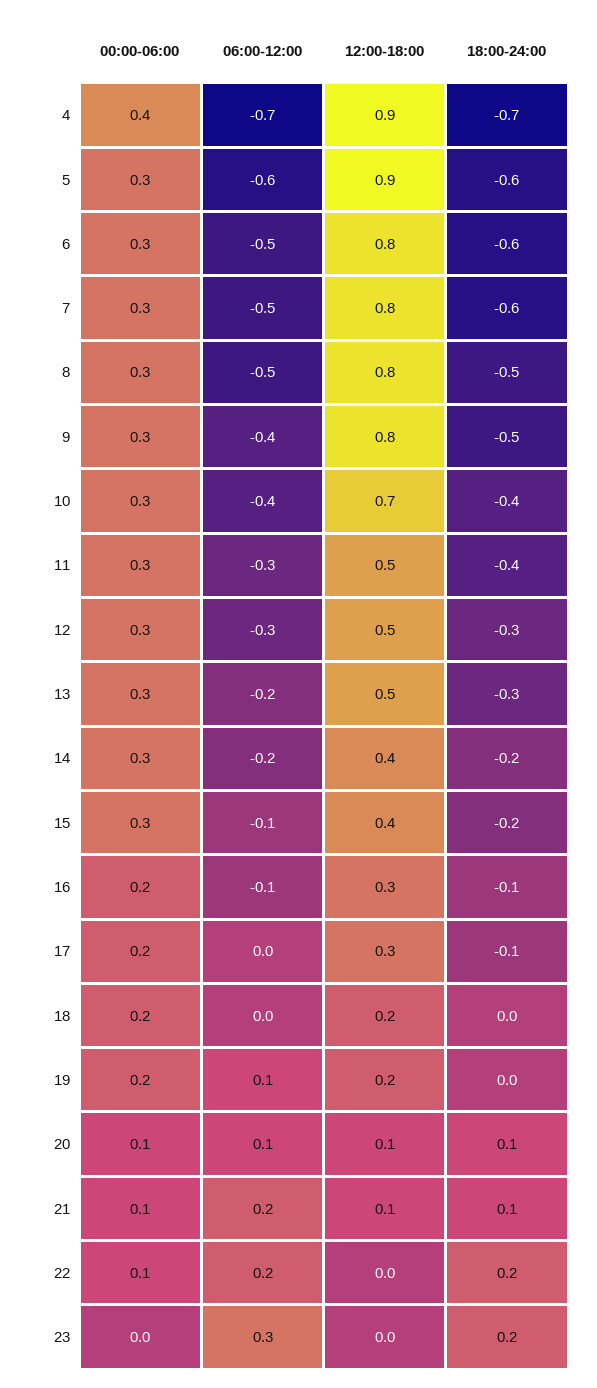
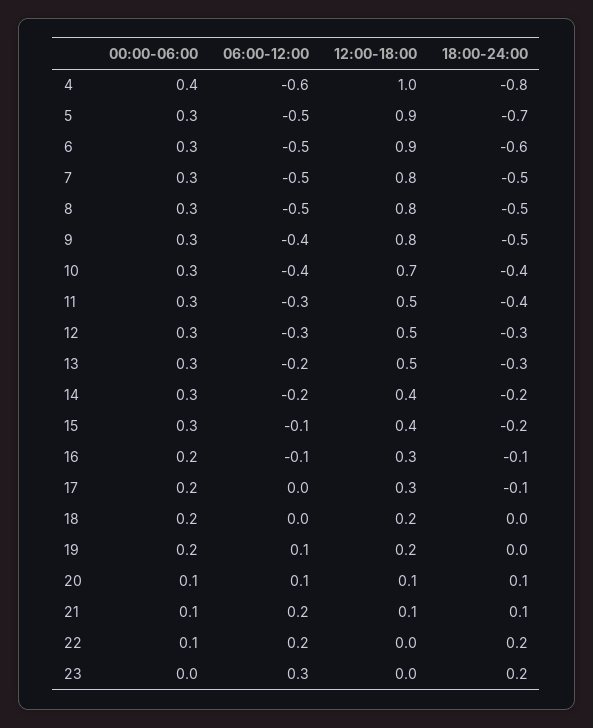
06:00-12:00, 4: -0.7 -> -0.6
12:00-18:00, 4: 0.9 -> 1
18:00-24:00, 4: -0.7 -> -0.8
06:00-12:00, 5: -0.6 -> -0.5
18:00-24:00, 5: -0.6 -> -0.7
12:00-18:00, 6: 0.8 -> 0.9
18:00-24:00, 7: -0.6 -> -0.5

